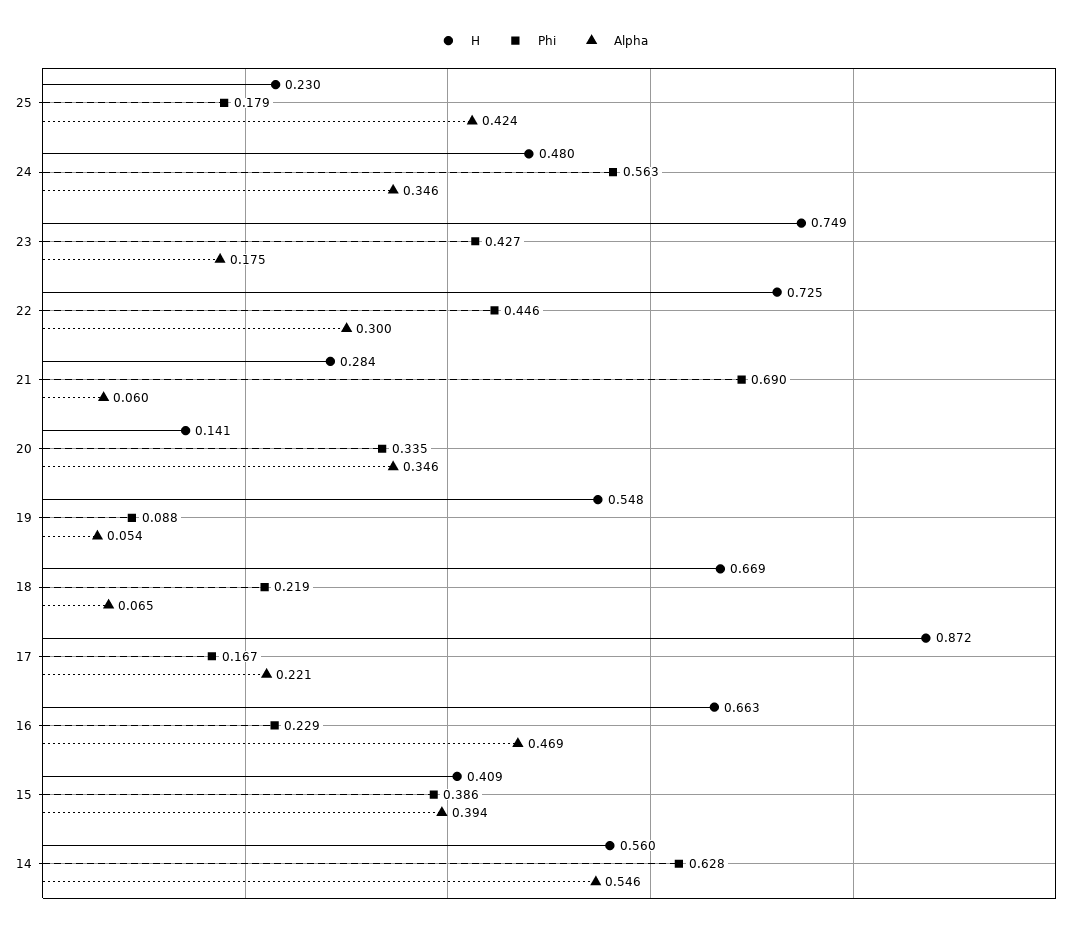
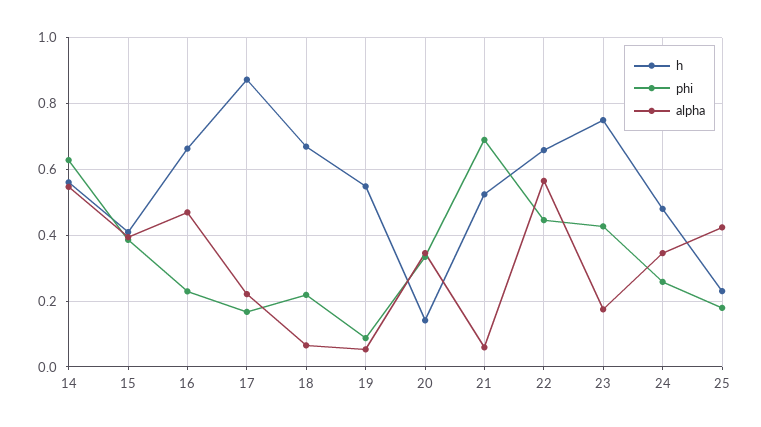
Phi, 24: 0.563 -> 0.26
H, 22: 0.725 -> 0.66
Alpha, 22: 0.3 -> 0.56
H, 21: 0.284 -> 0.52

